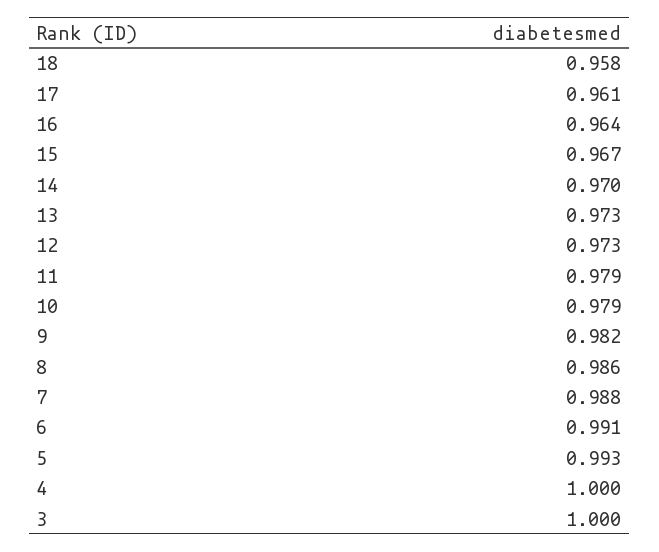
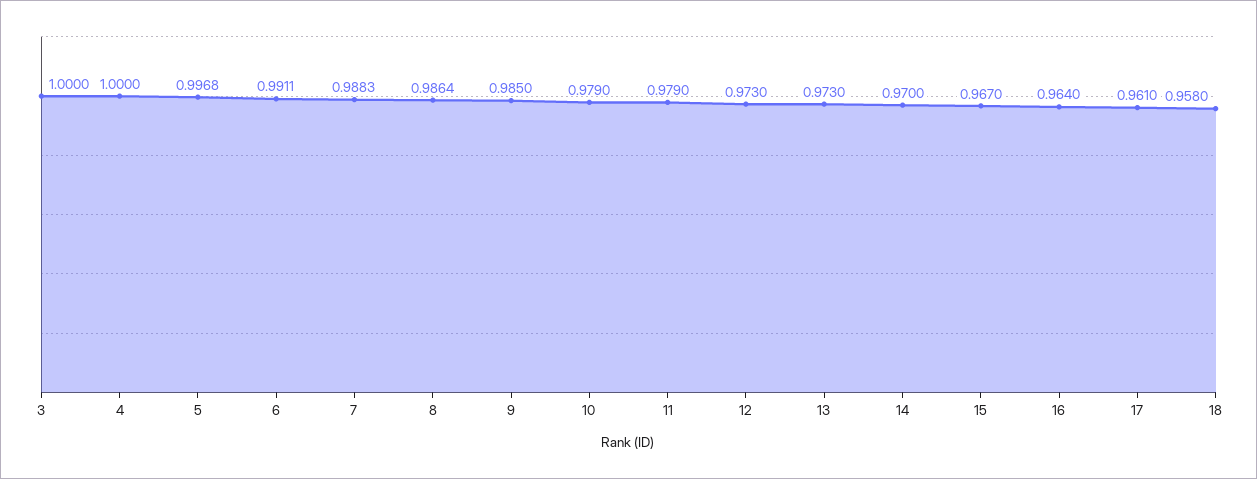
9: 0.982 -> 0.985
5: 0.993 -> 0.9968

